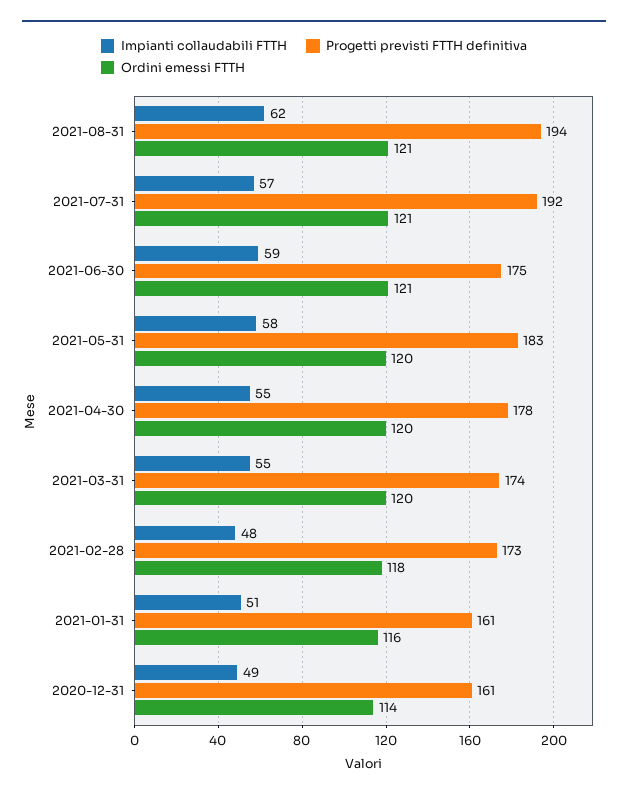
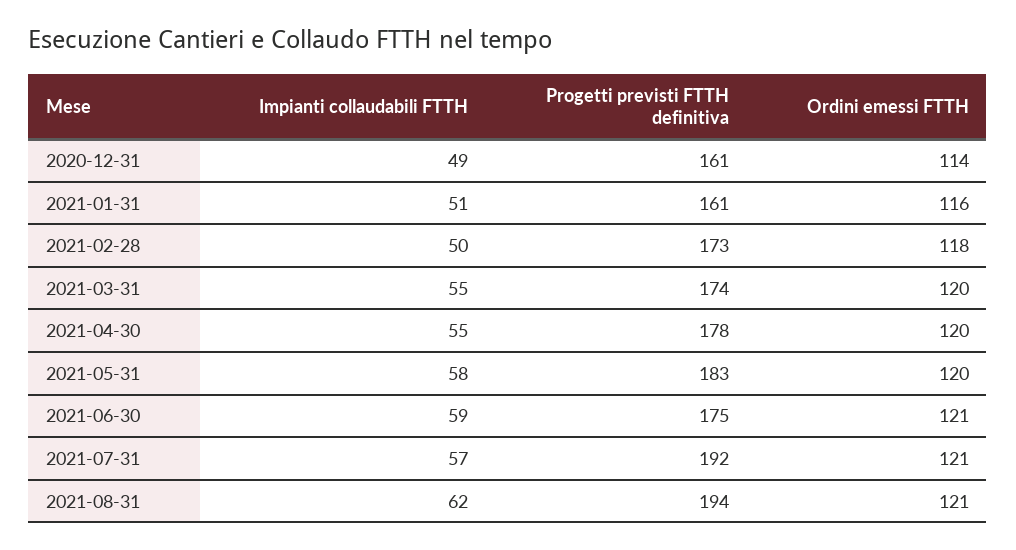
Impianti collaudabili FTTH, 2021-02-28: 48 -> 50

